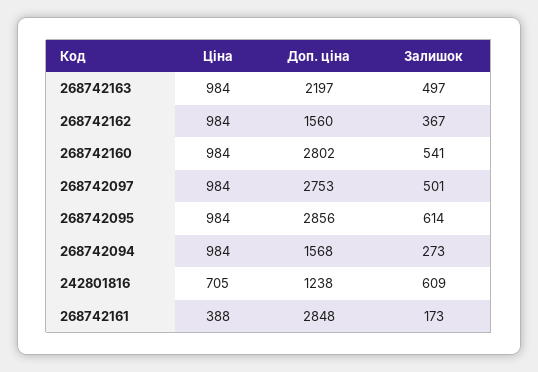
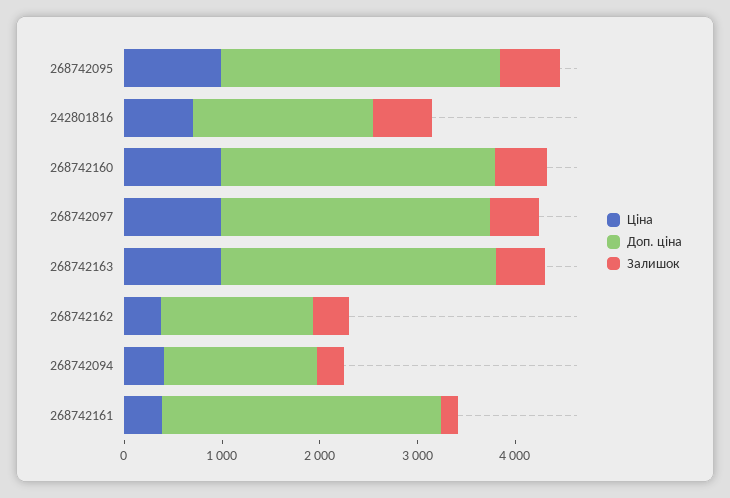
Доп. ціна, 268742163: 2197 -> 2800
Ціна, 268742162: 984 -> 400
Ціна, 268742094: 984 -> 400
Доп. ціна, 242801816: 1238 -> 1800

